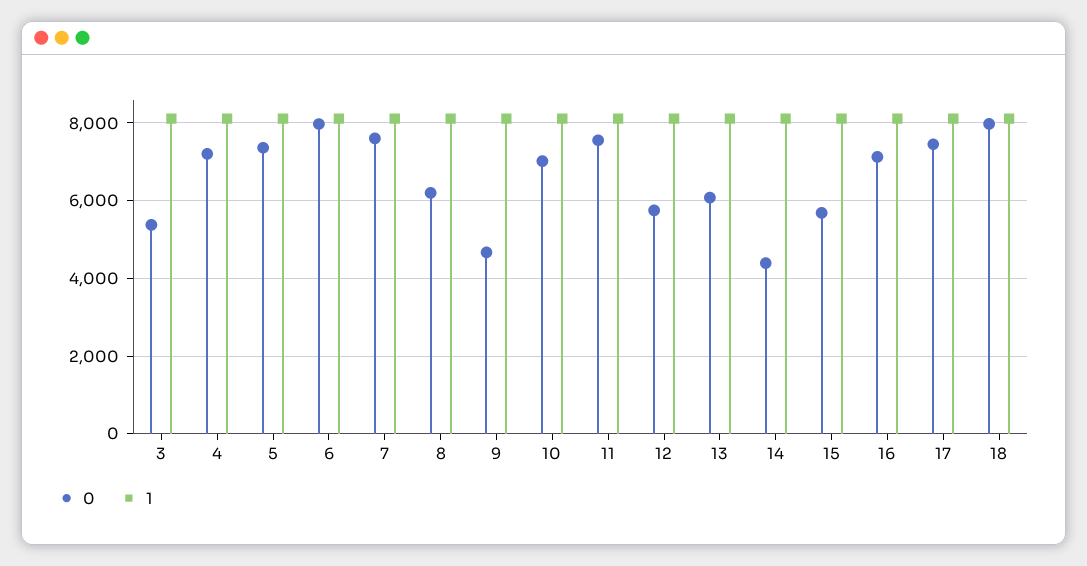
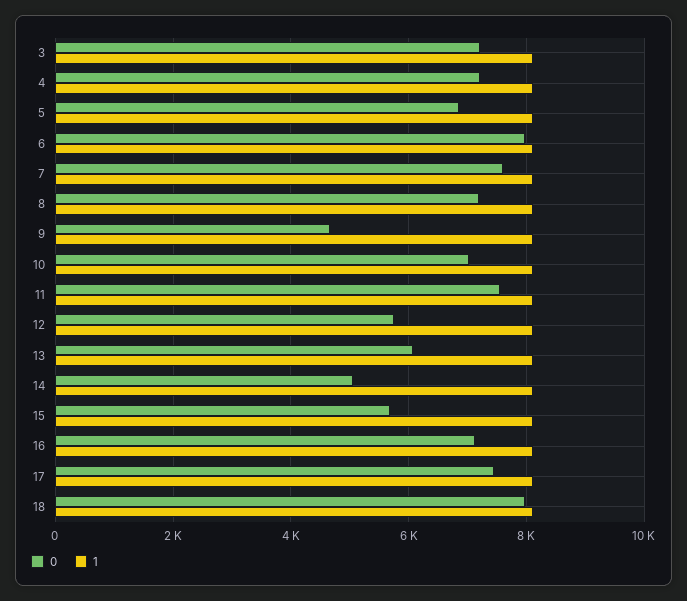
0, 3: 5400 -> 7200
0, 5: 7400 -> 6800
0, 8: 6200 -> 7200
0, 14: 4400 -> 5000

